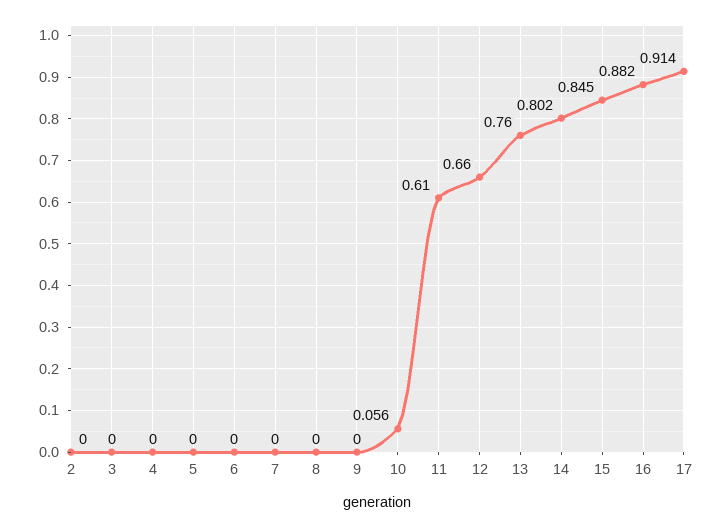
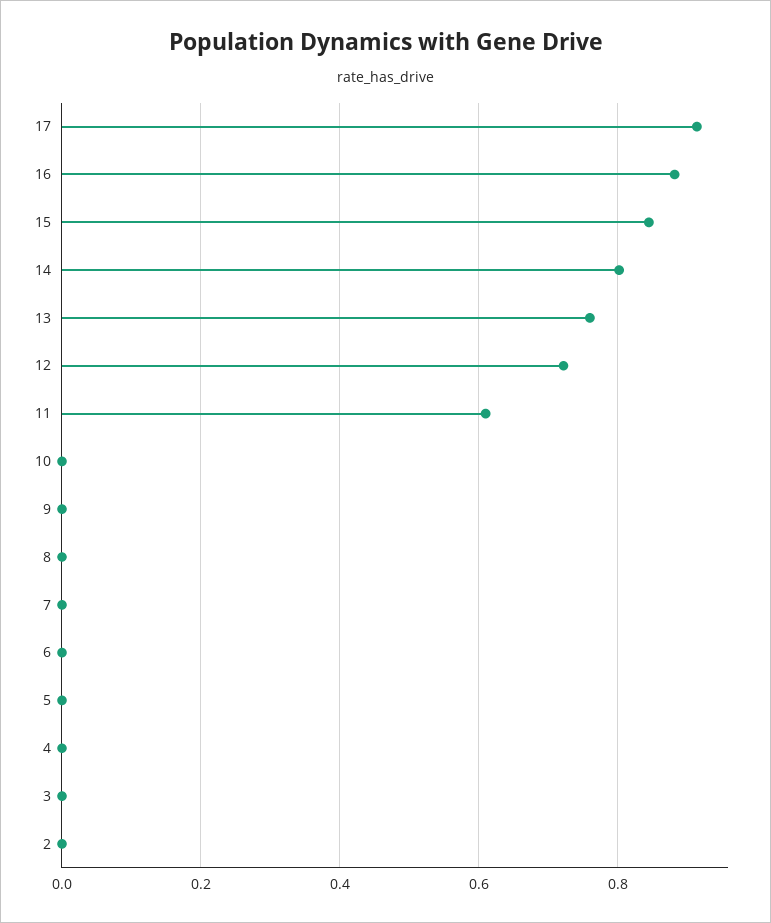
10: 0.056 -> 0
12: 0.66 -> 0.72

